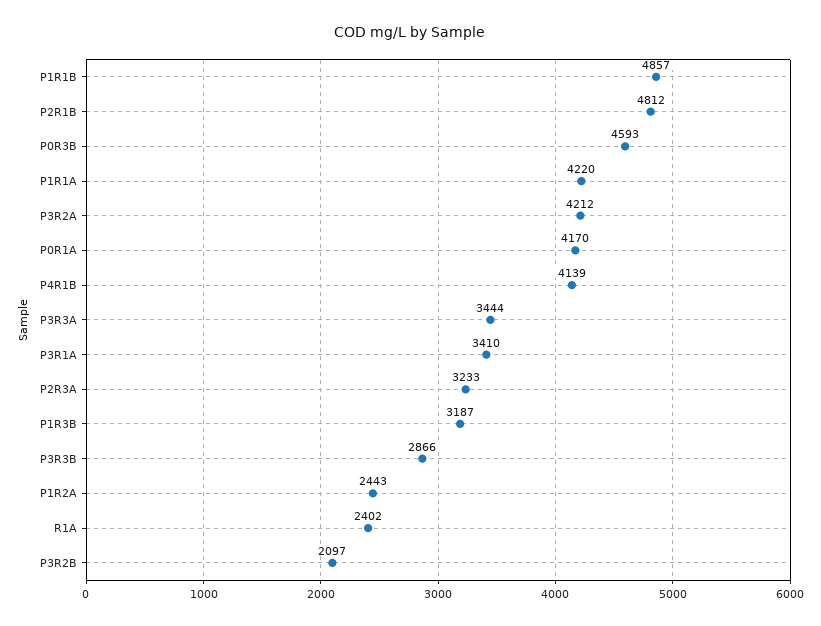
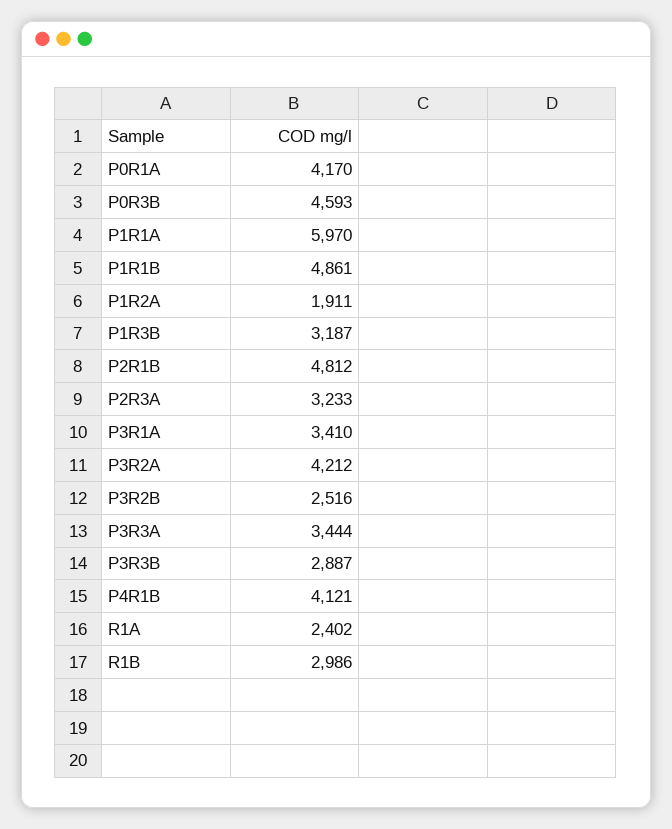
P1R1B: 4857 -> 4861
P1R1A: 4220 -> 5970
P4R1B: 4139 -> 4121
P3R3B: 2866 -> 2887
P1R2A: 2443 -> 1911
P3R2B: 2097 -> 2516
R1B: none -> 2986

